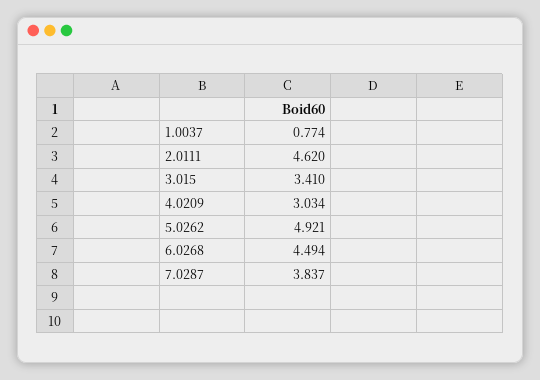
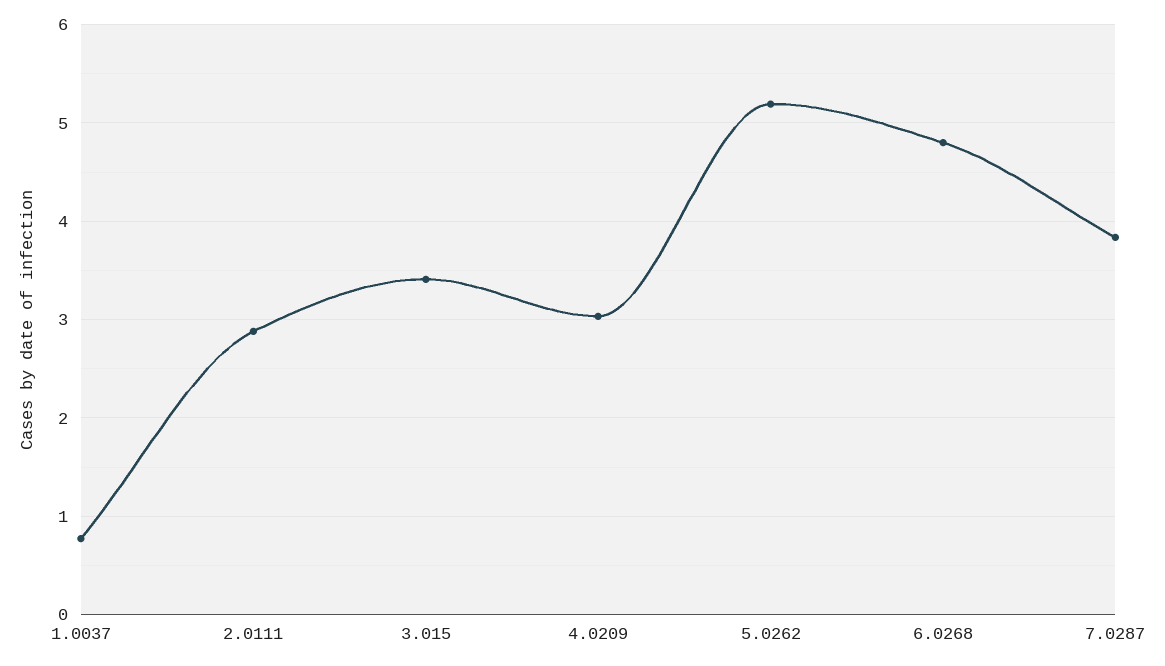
2.0111: 4.62 -> 2.9
5.0262: 4.921 -> 5.2
6.0268: 4.494 -> 4.8

